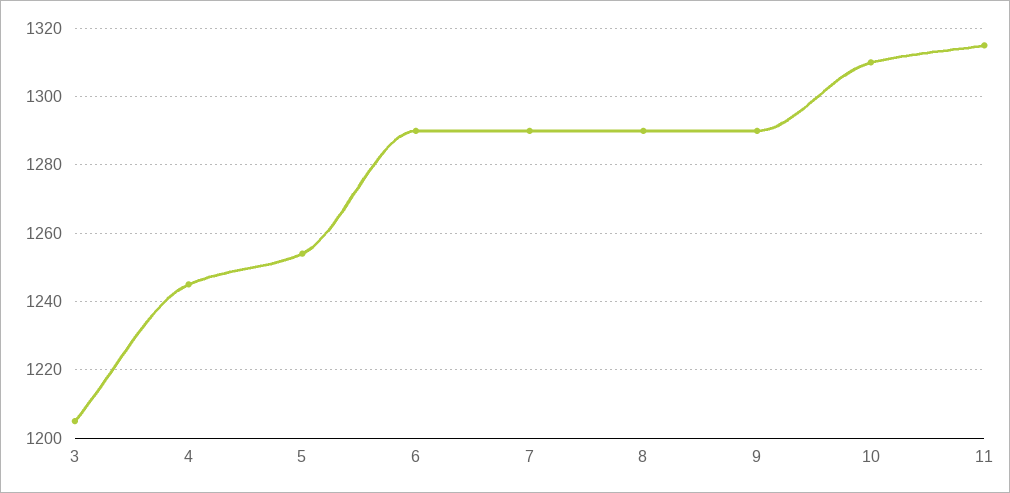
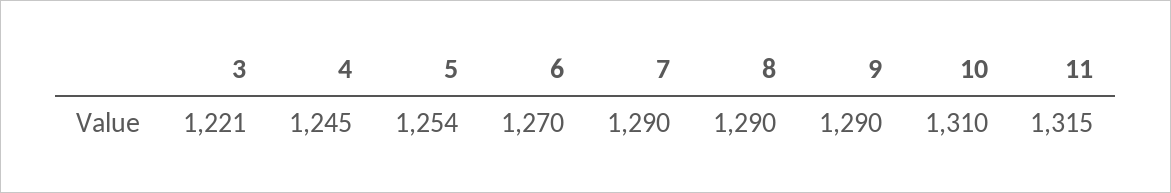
3: 1205 -> 1221
6: 1290 -> 1270

